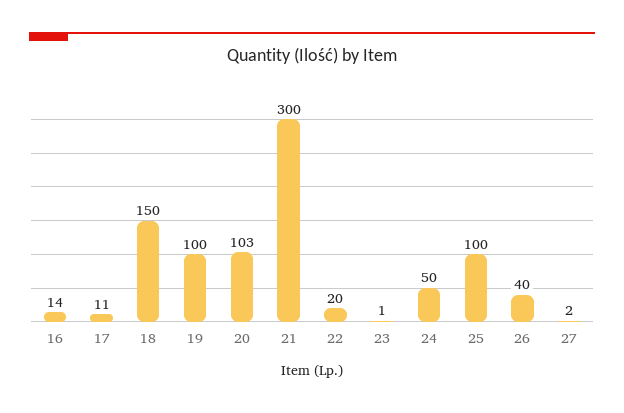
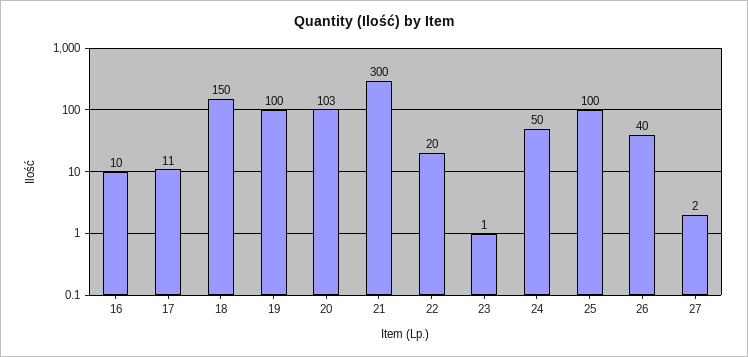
16: 14 -> 10

